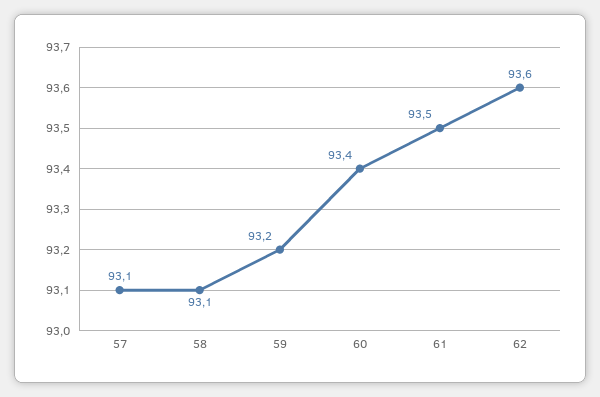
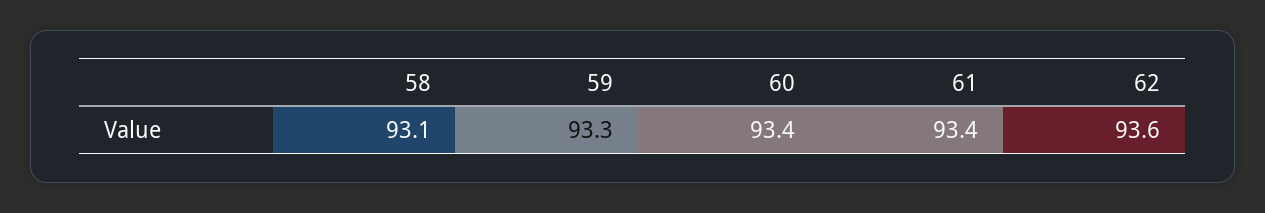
57: 93.1 -> none
59: 93.2 -> 93.3
61: 93.5 -> 93.4

